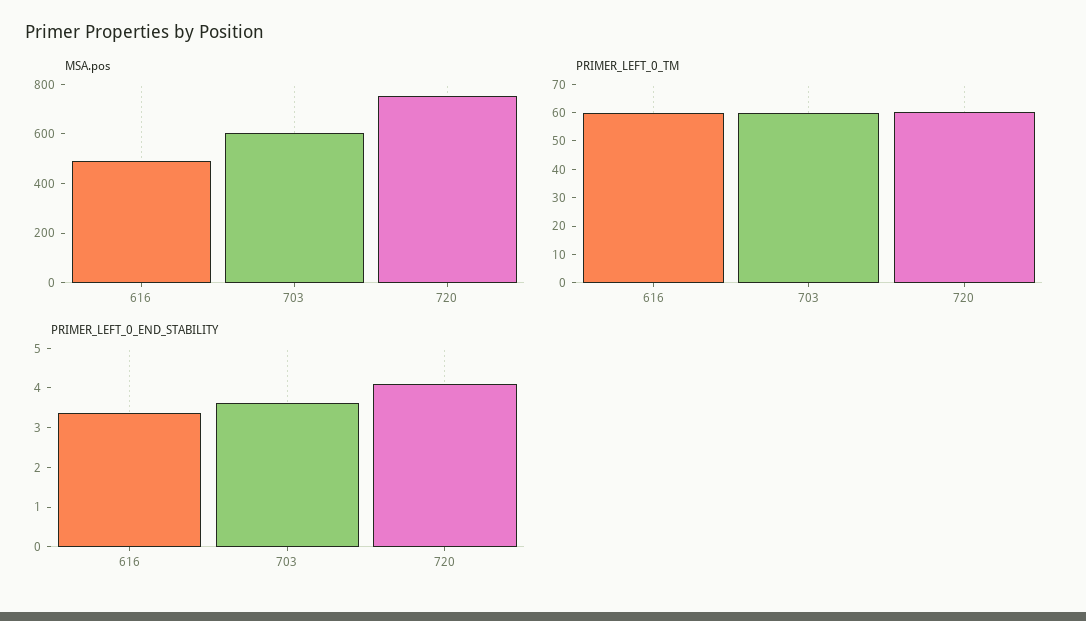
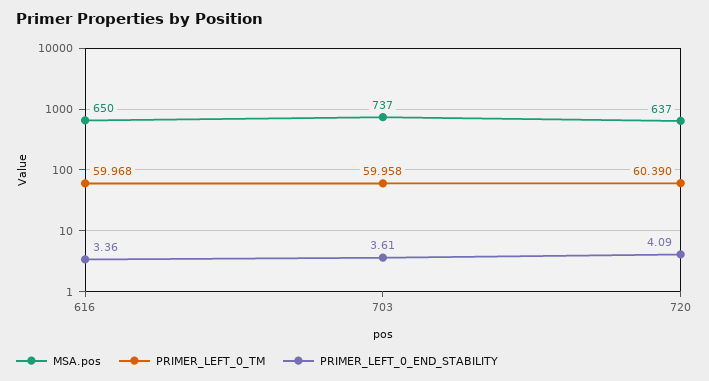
MSA.pos, 616: 500 -> 650
MSA.pos, 703: 600 -> 737
MSA.pos, 720: 750 -> 637

